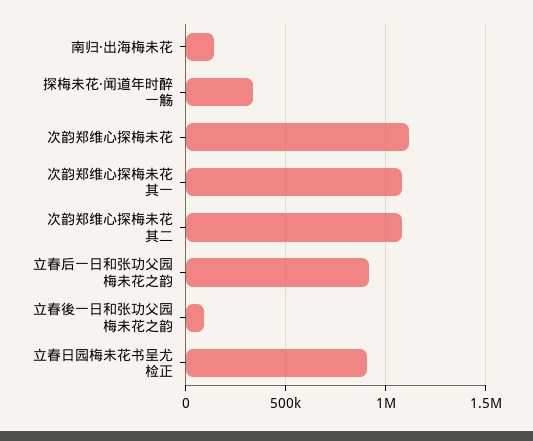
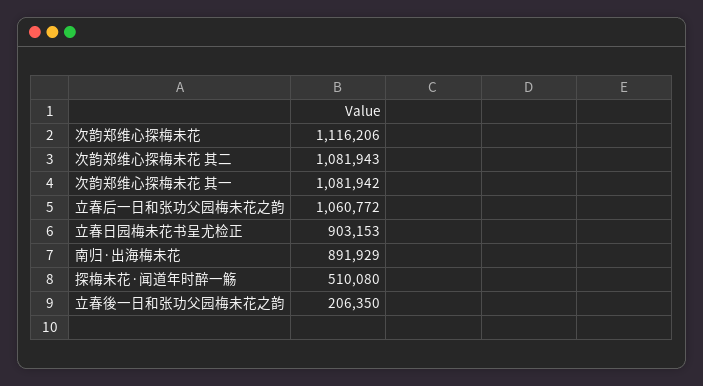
南归·出海梅未花: 150000 -> 891929
探梅未花·闻道年时醉一觞: 350000 -> 510080
立春后一日和张功父园梅未花之韵: 900000 -> 1060772
立春後一日和张功父园梅未花之韵: 100000 -> 206350

